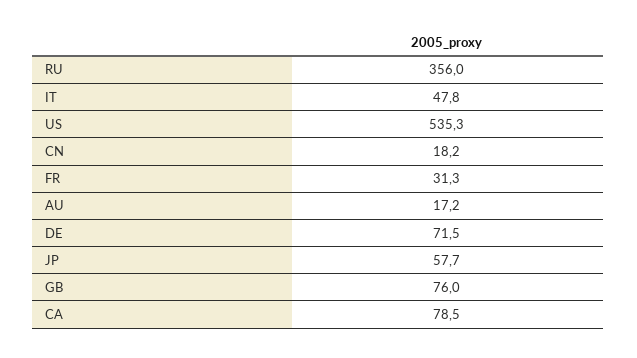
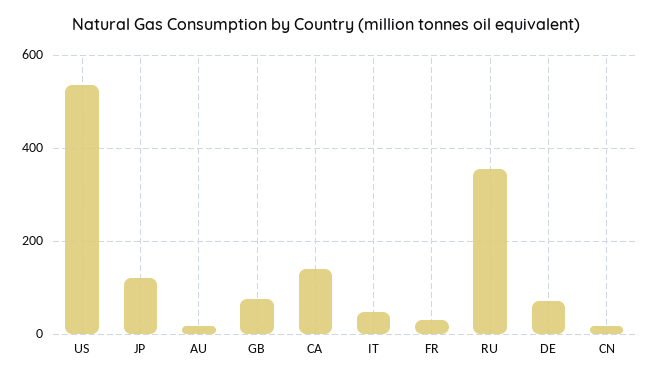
JP: 57.7 -> 120
CA: 78.5 -> 140

